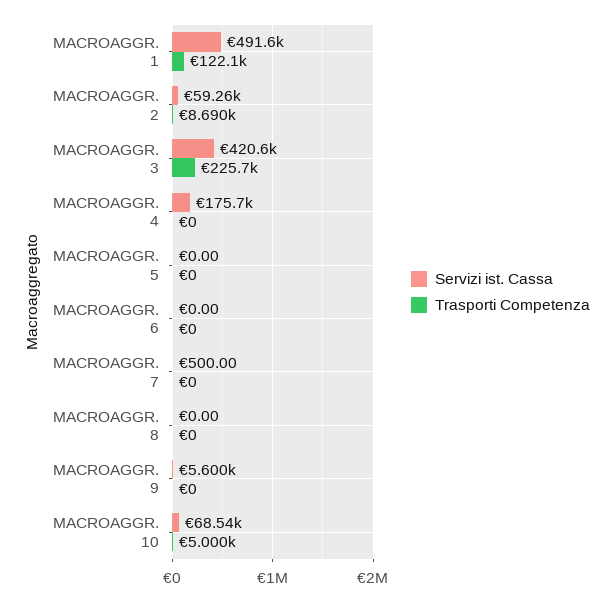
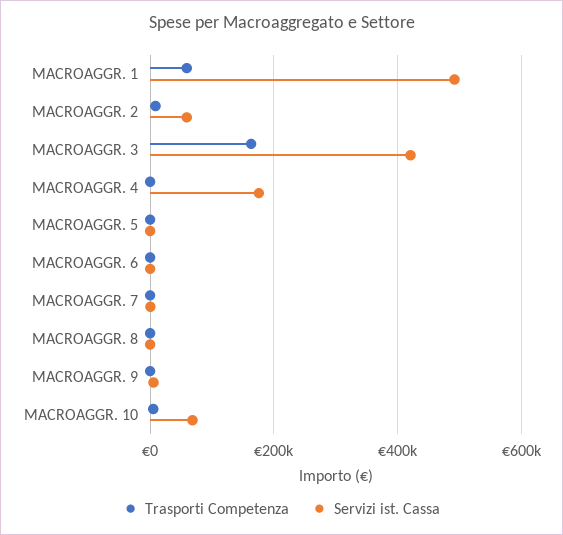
Trasporti Competenza, MACROAGGR. 1: 122100 -> 60000
Trasporti Competenza, MACROAGGR. 3: 225700 -> 160000

